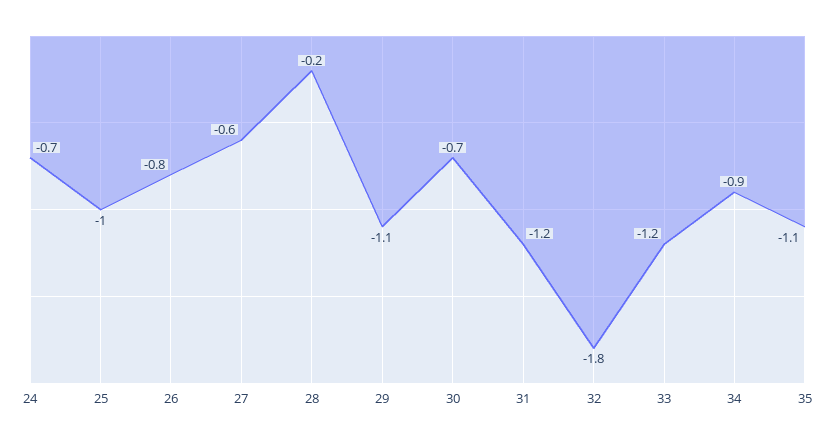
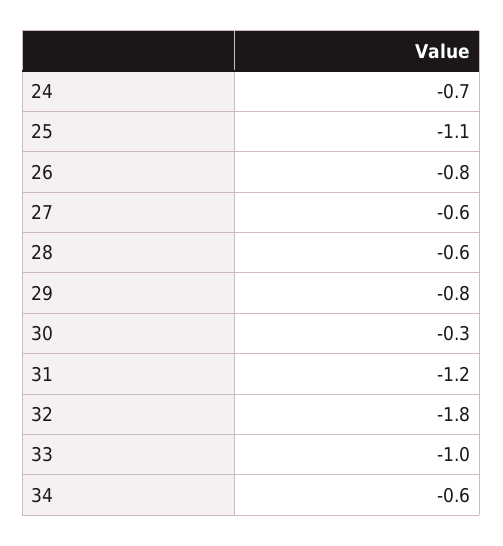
25: -1 -> -1.1
28: -0.2 -> -0.6
29: -1.1 -> -0.8
30: -0.7 -> -0.3
33: -1.2 -> -1
34: -0.9 -> -0.6
35: -1.1 -> none

